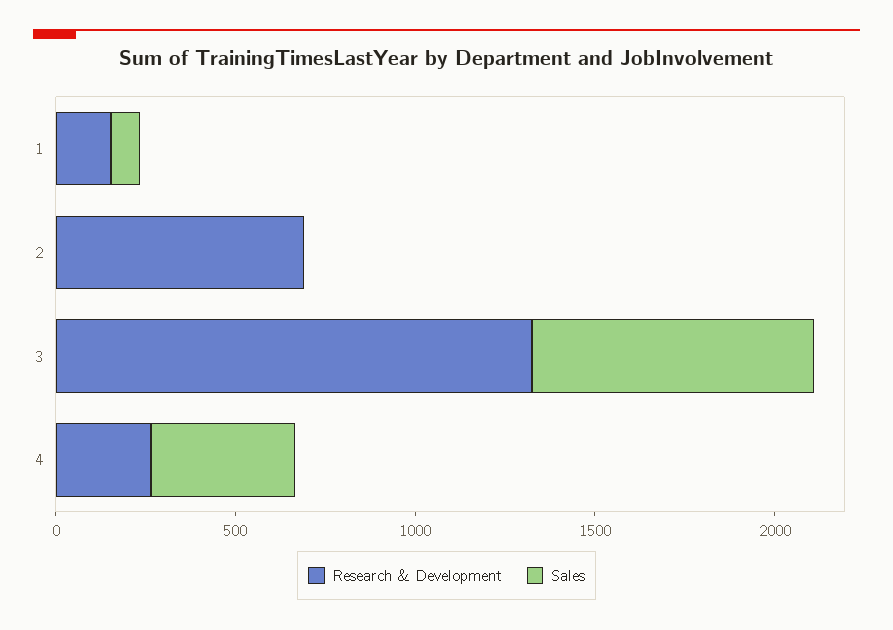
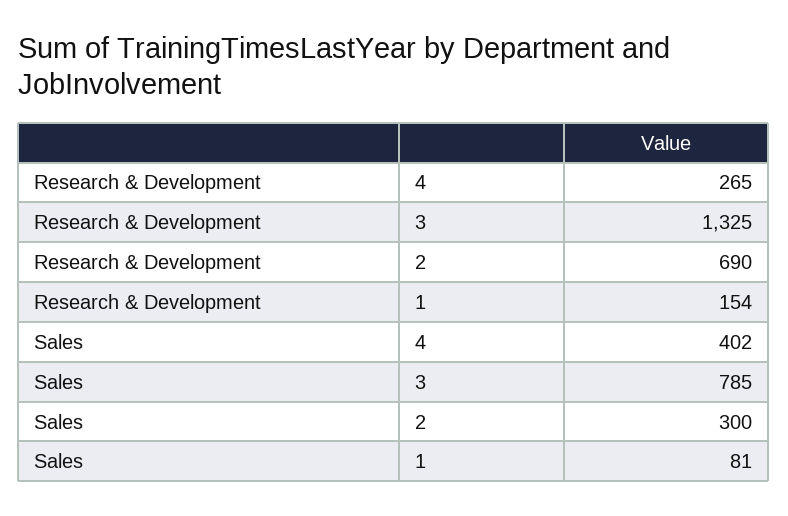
Sales, 2: 0 -> 300

